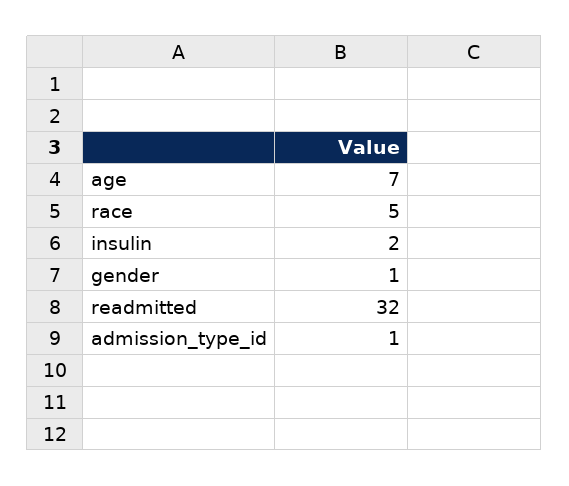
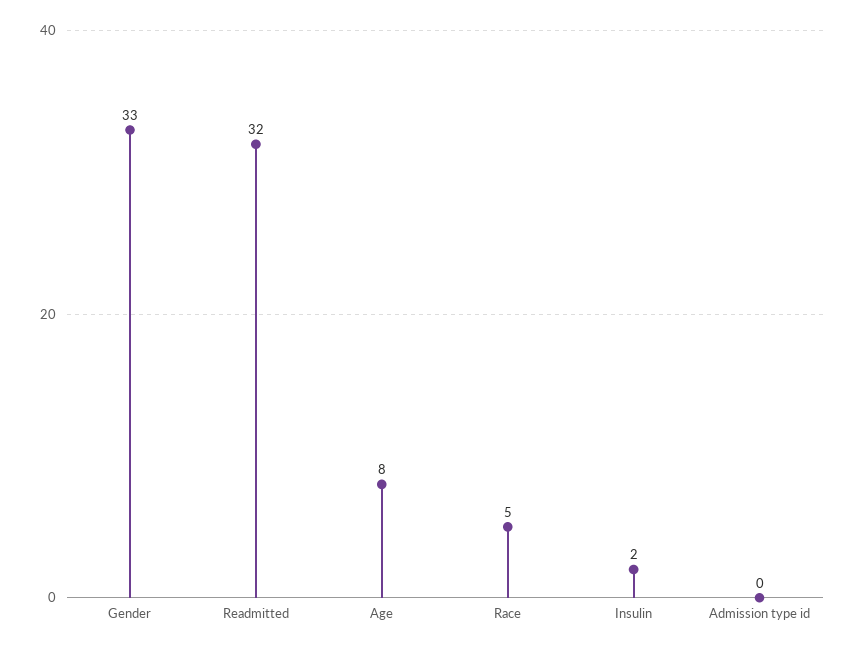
age: 7 -> 8
gender: 1 -> 33
admission_type_id: 1 -> 0

